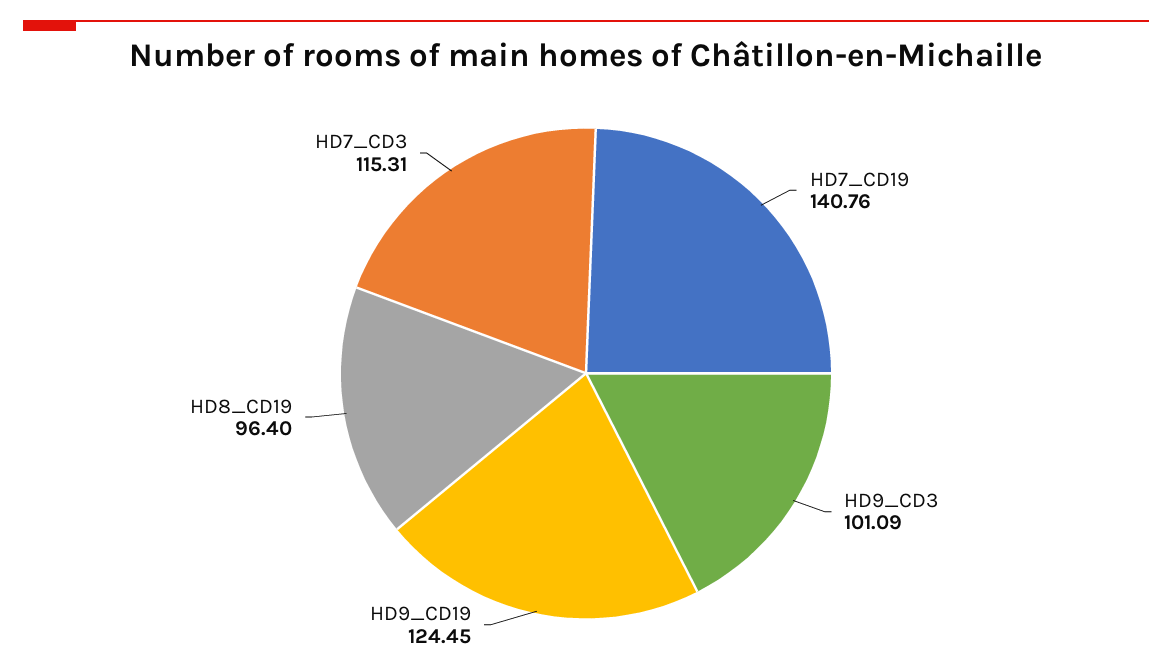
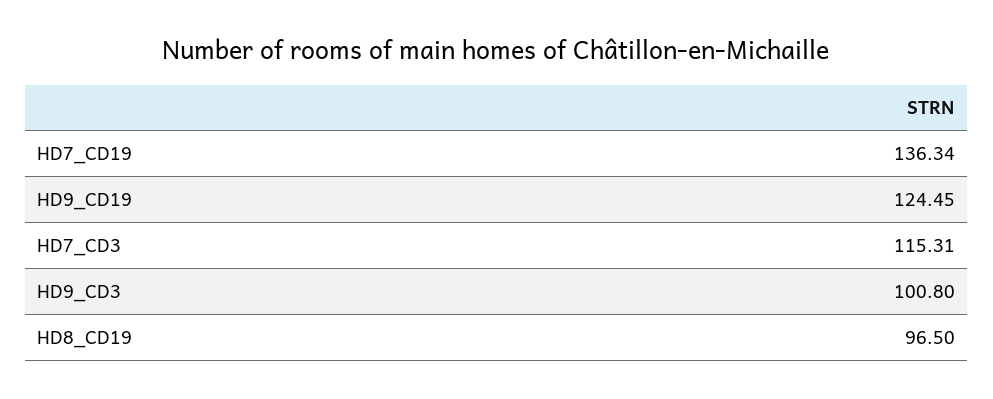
HD7_CD19: 140.76 -> 136.34
HD9_CD3: 101.09 -> 100.8
HD8_CD19: 96.4 -> 96.5

